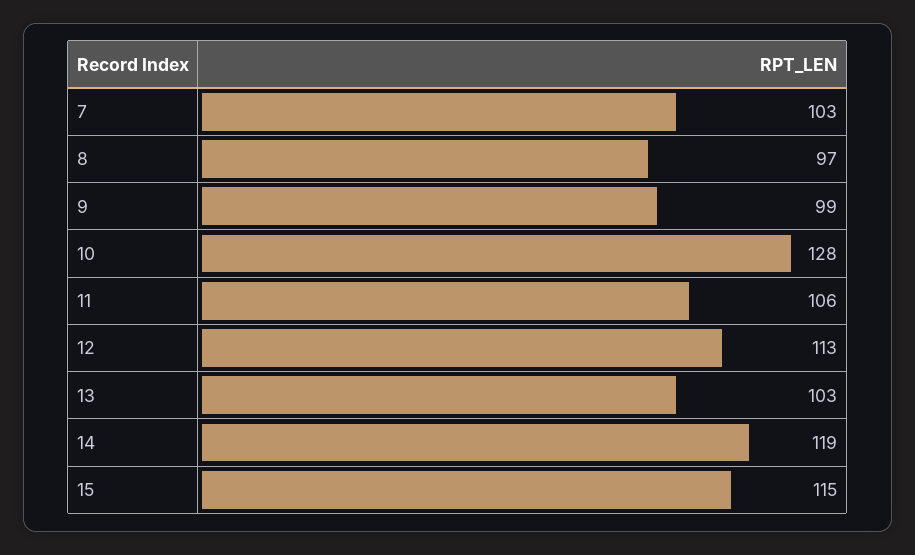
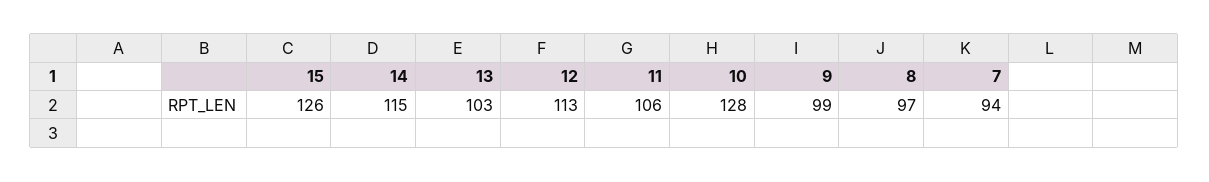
7: 103 -> 94
14: 119 -> 115
15: 115 -> 126

